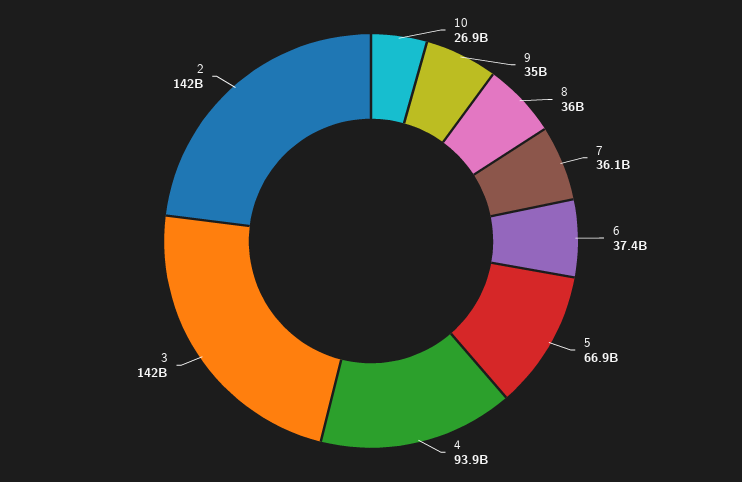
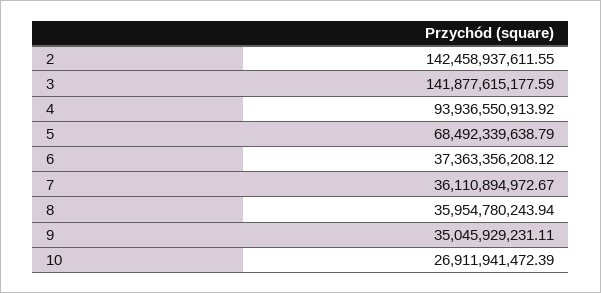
5: 66900000000 -> 68492339638.79

